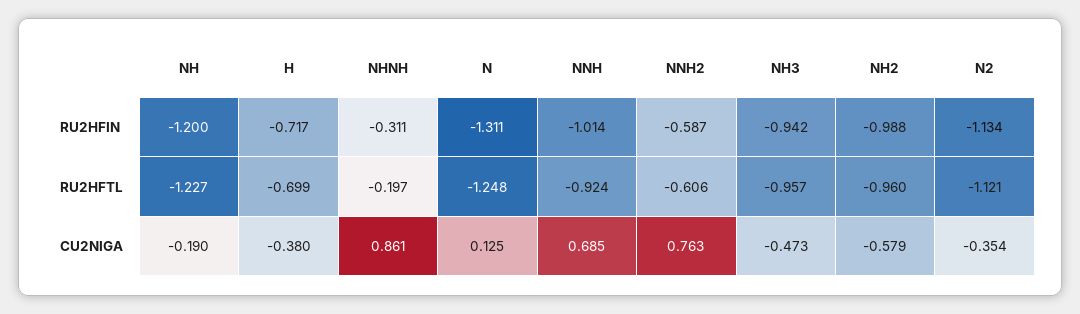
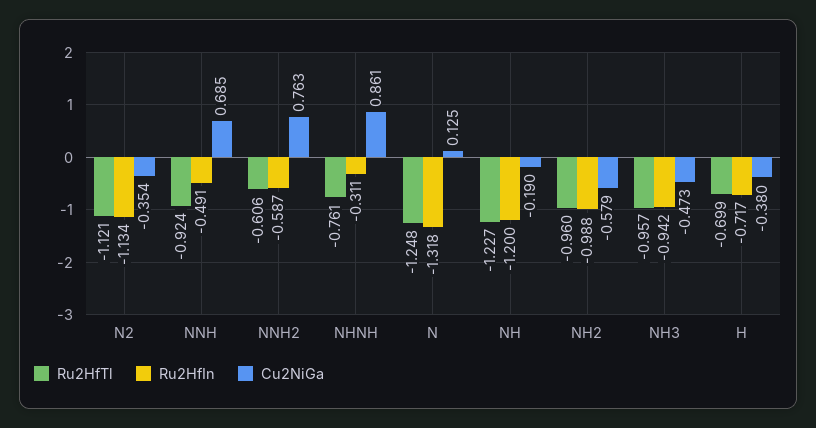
RU2HFIN, N: -1.311 -> -1.318
RU2HFIN, NNH: -1.014 -> -0.491
RU2HFTL, NHNH: -0.197 -> -0.761

